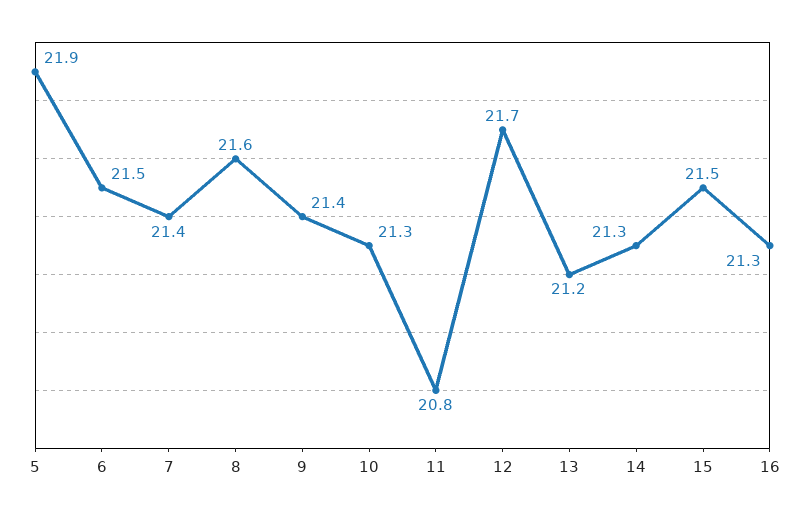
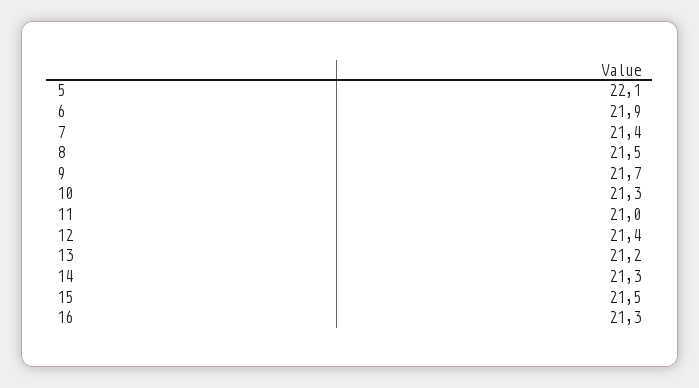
5: 21.9 -> 22.1
6: 21.5 -> 21.9
8: 21.6 -> 21.5
9: 21.4 -> 21.7
11: 20.8 -> 21
12: 21.7 -> 21.4

